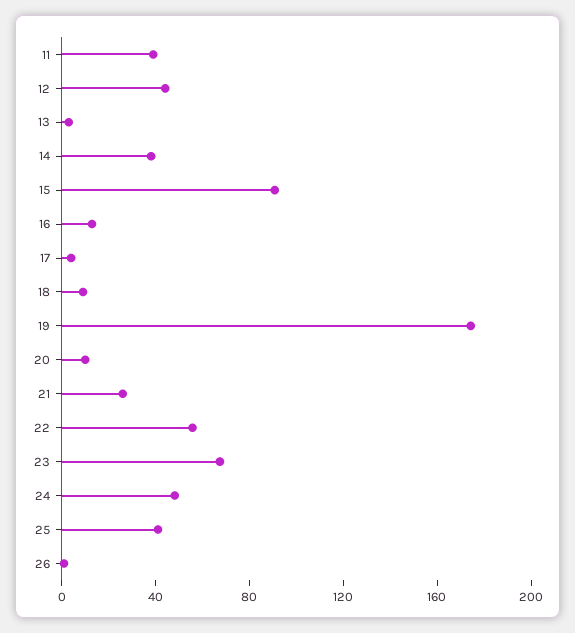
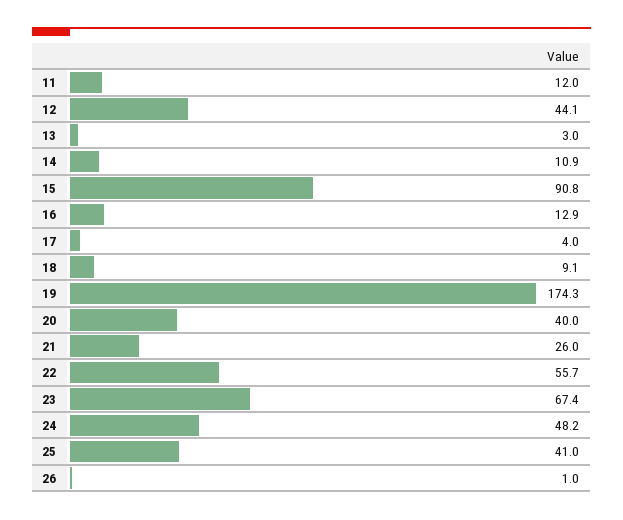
11: 40 -> 12
14: 40 -> 10.9
20: 10 -> 40

